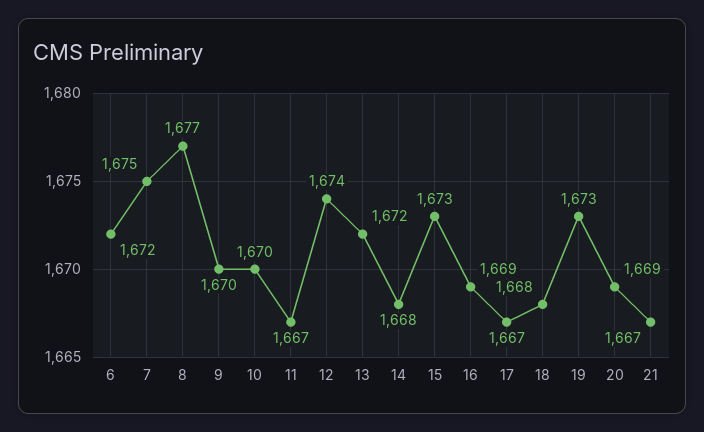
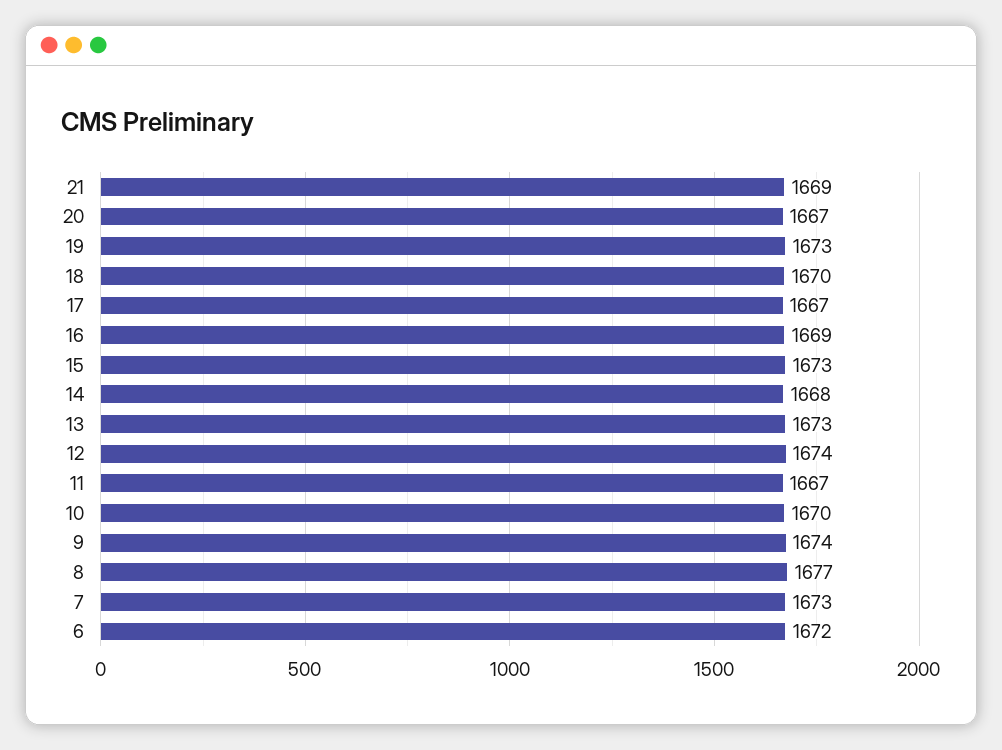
7: 1675 -> 1673
9: 1670 -> 1674
13: 1672 -> 1673
18: 1668 -> 1670
20: 1669 -> 1667
21: 1667 -> 1669

